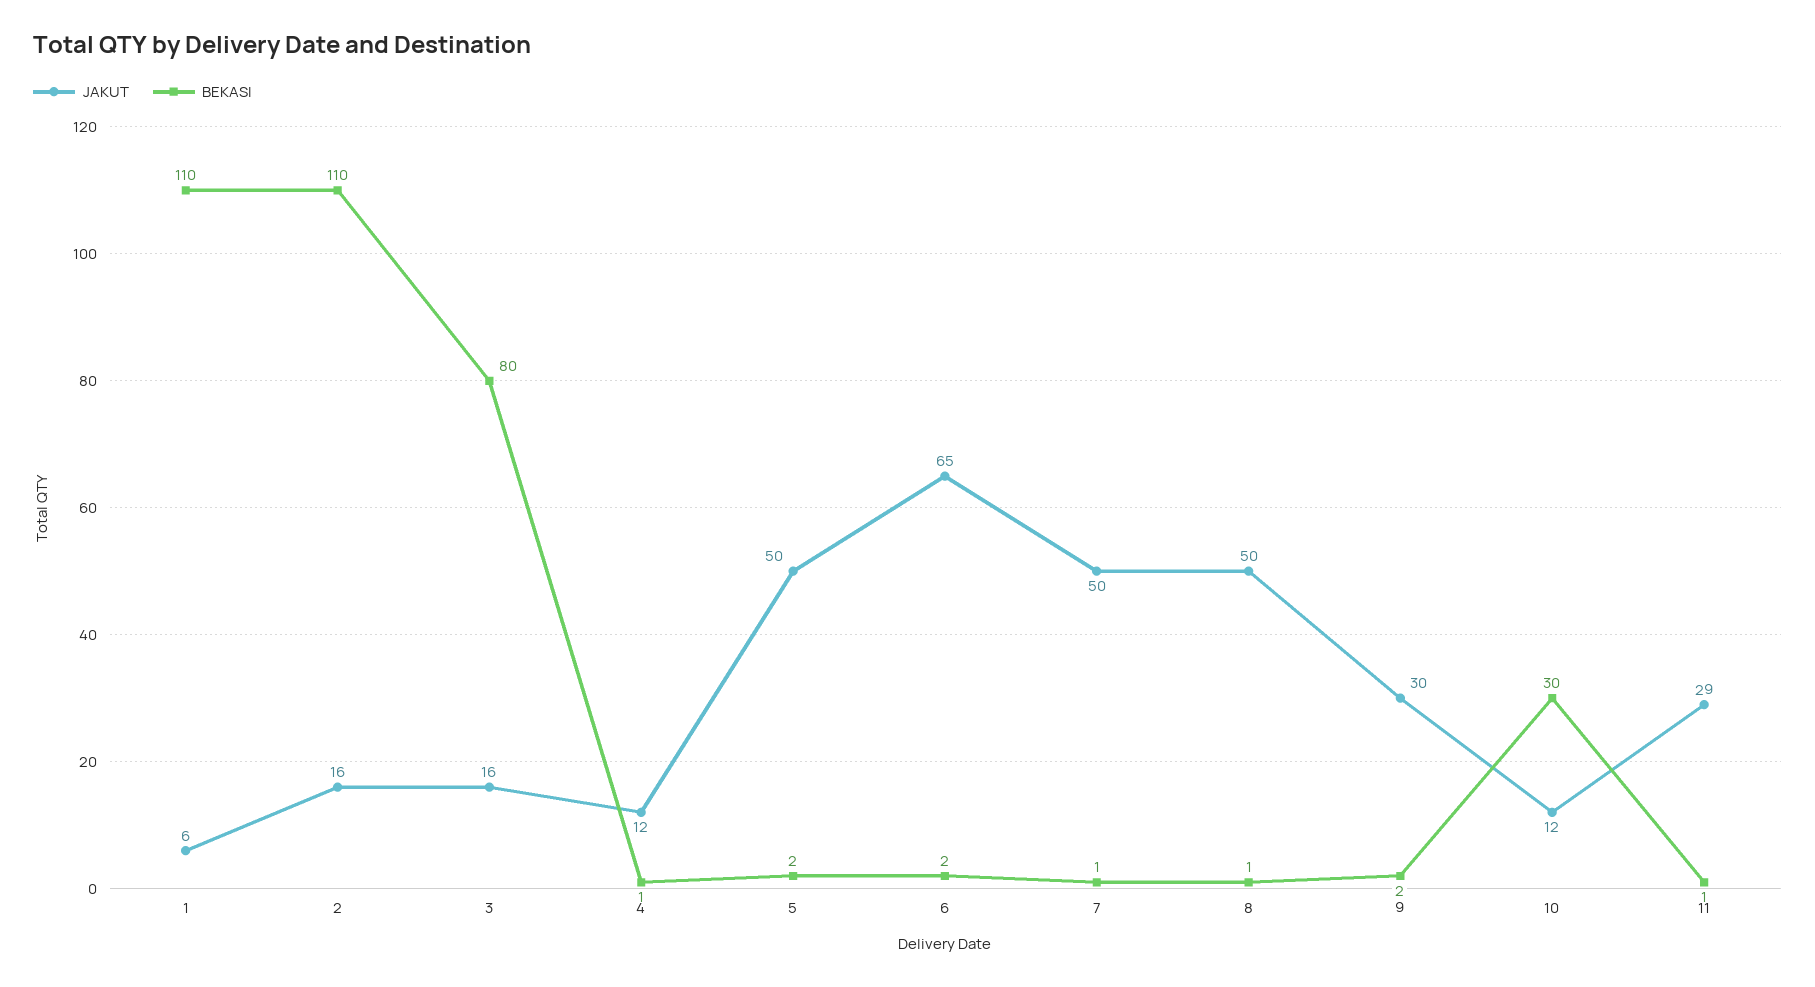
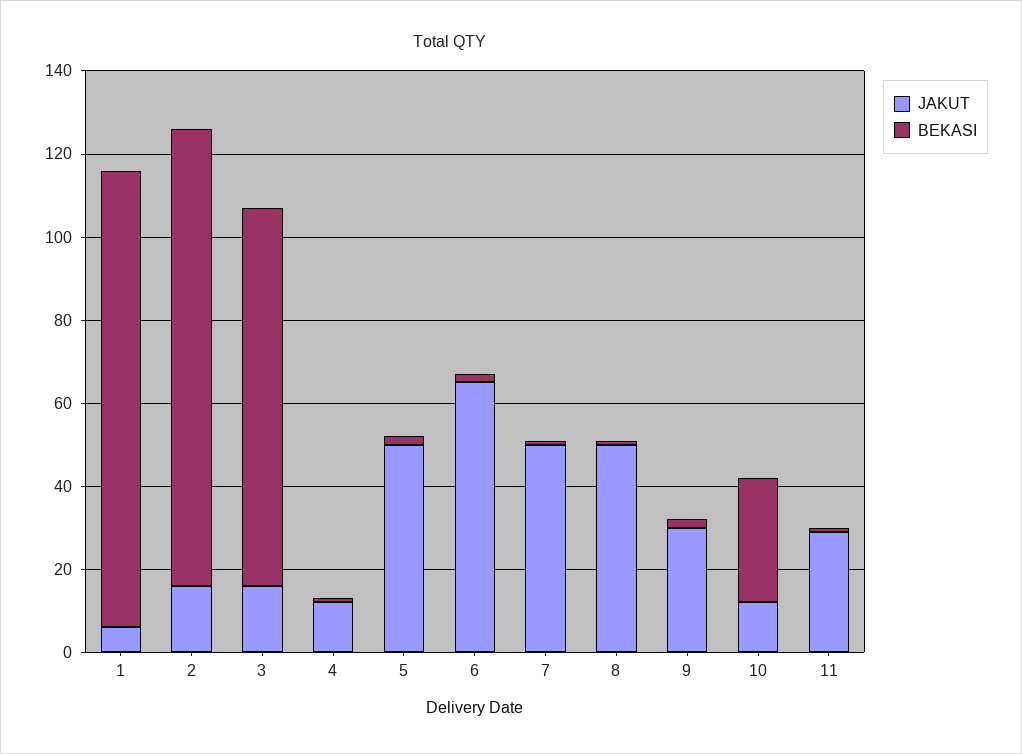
BEKASI, 3: 80 -> 90

